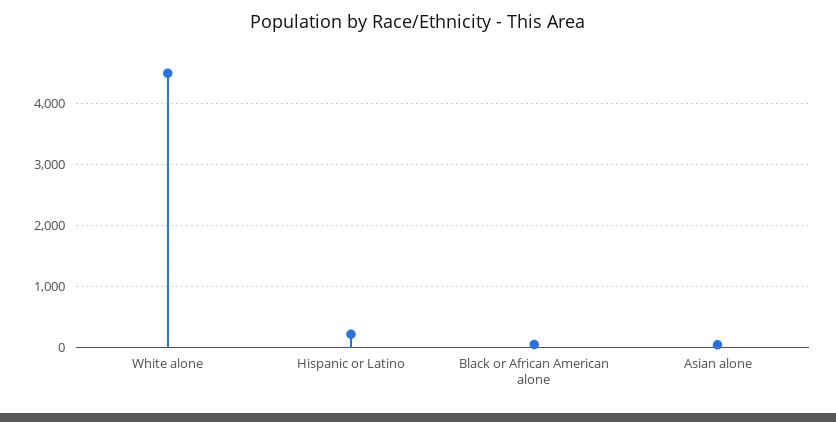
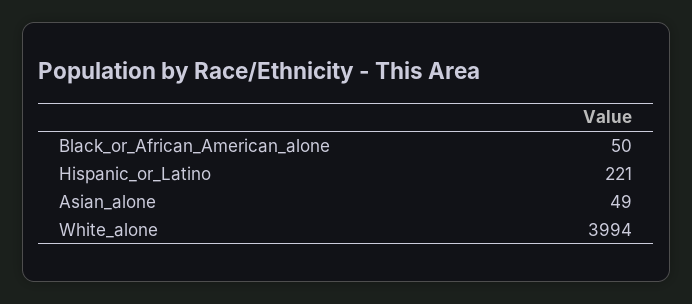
White alone: 4500 -> 3994

